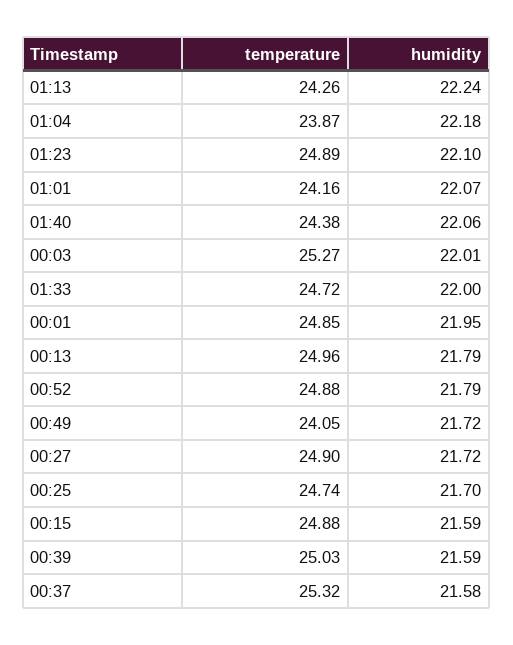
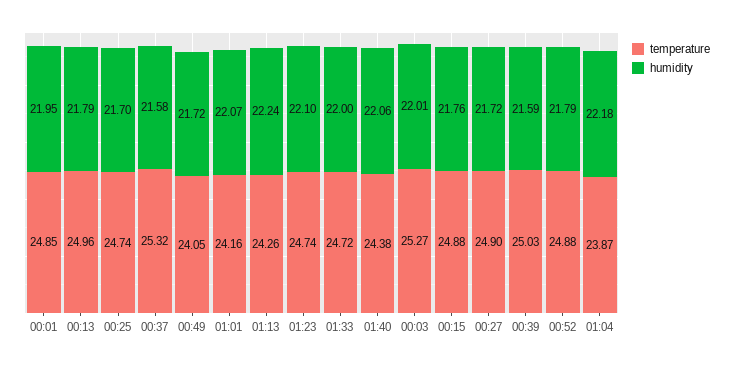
temperature, 01:23: 24.89 -> 24.74
humidity, 00:15: 21.59 -> 21.76

